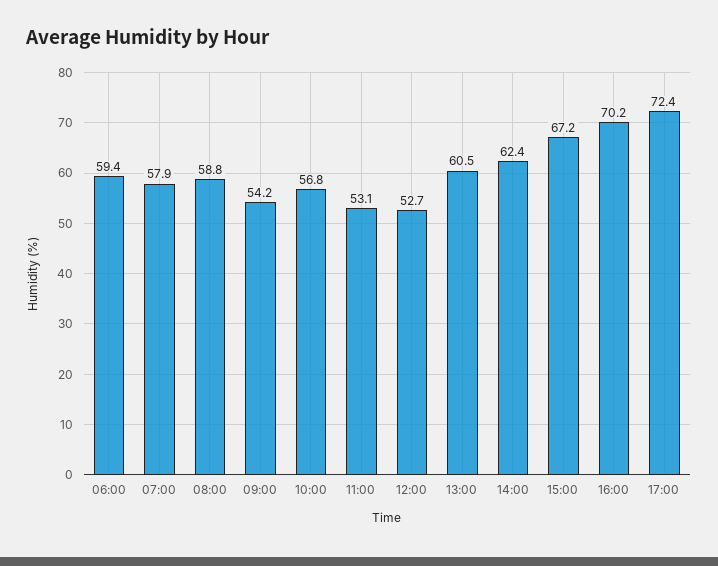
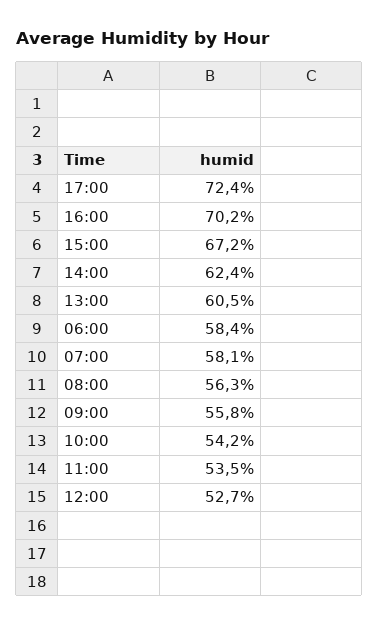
06:00: 59.4 -> 58.4
07:00: 57.9 -> 58.1
08:00: 58.8 -> 56.3
09:00: 54.2 -> 55.8
10:00: 56.8 -> 54.2
11:00: 53.1 -> 53.5

